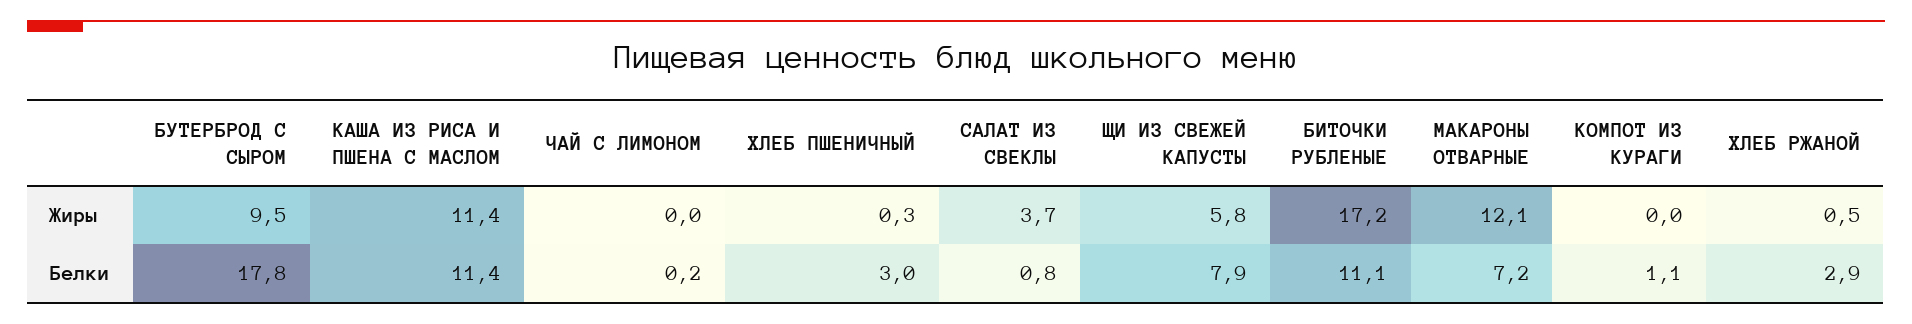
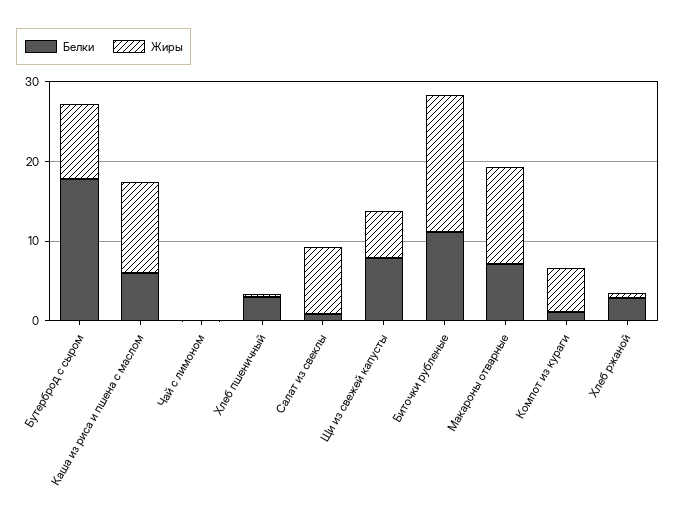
Жиры, САЛАТ ИЗ СВЕКЛЫ: 3.7 -> 8
Жиры, КОМПОТ ИЗ КУРАГИ: 0 -> 6
Белки, КАША ИЗ РИСА И ПШЕНА С МАСЛОМ: 11.4 -> 6

